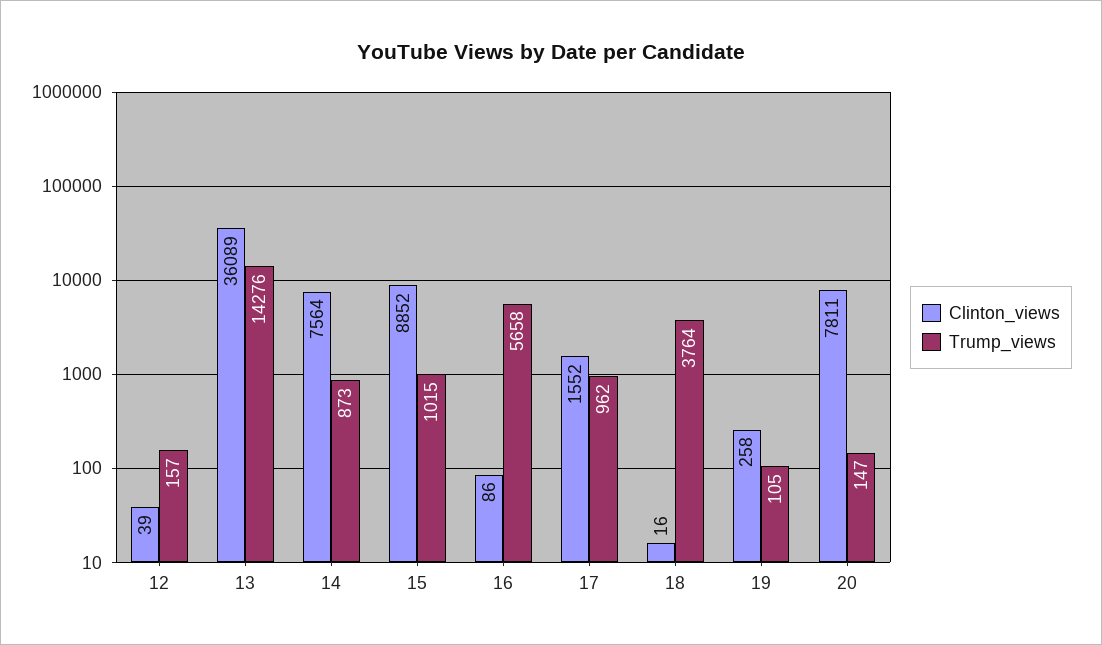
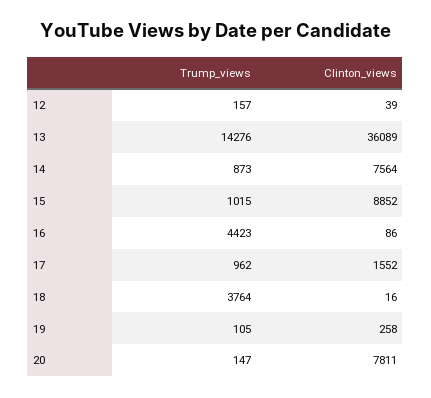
Trump_views, 16: 5658 -> 4423

